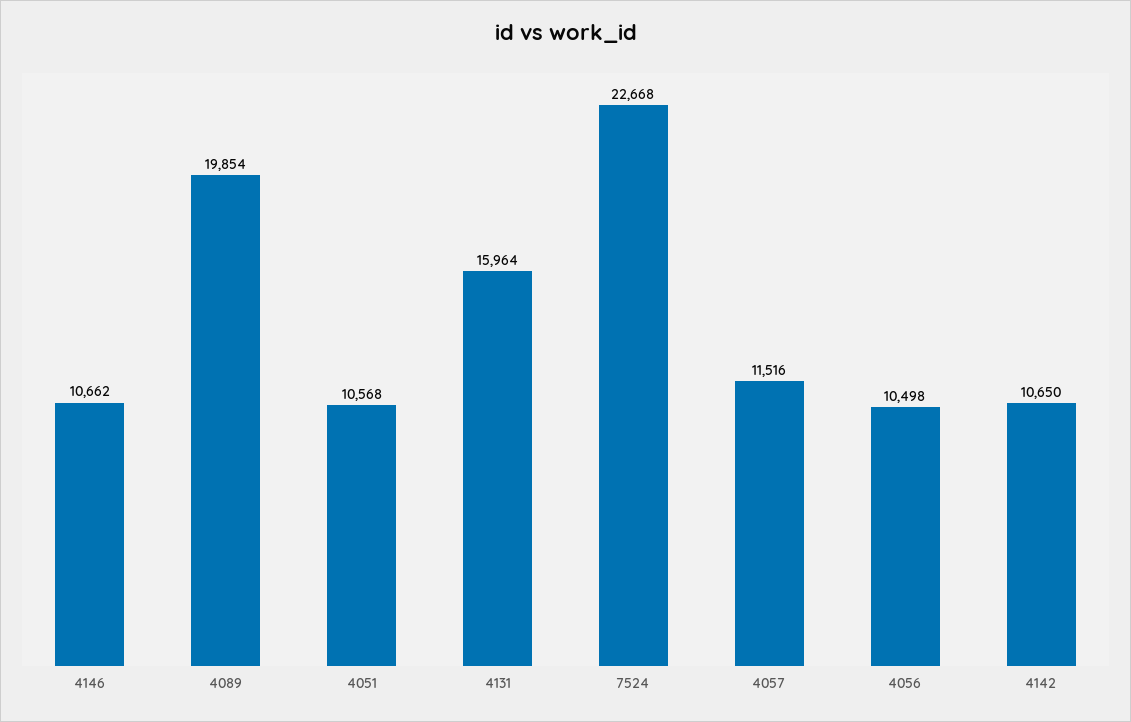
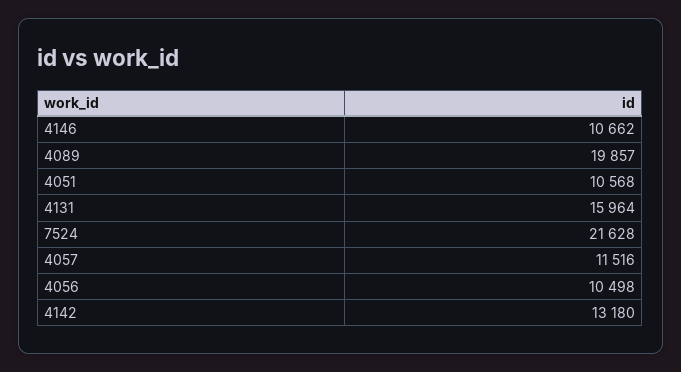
4089: 19854 -> 19857
7524: 22668 -> 21628
4142: 10650 -> 13180

